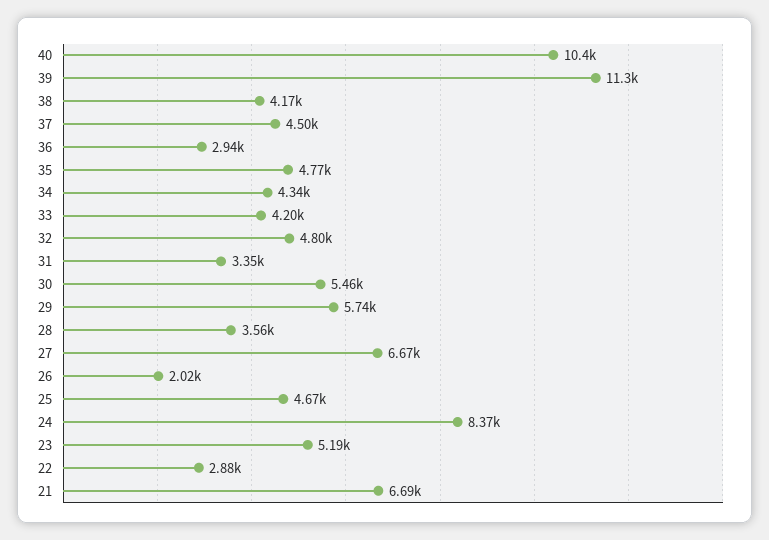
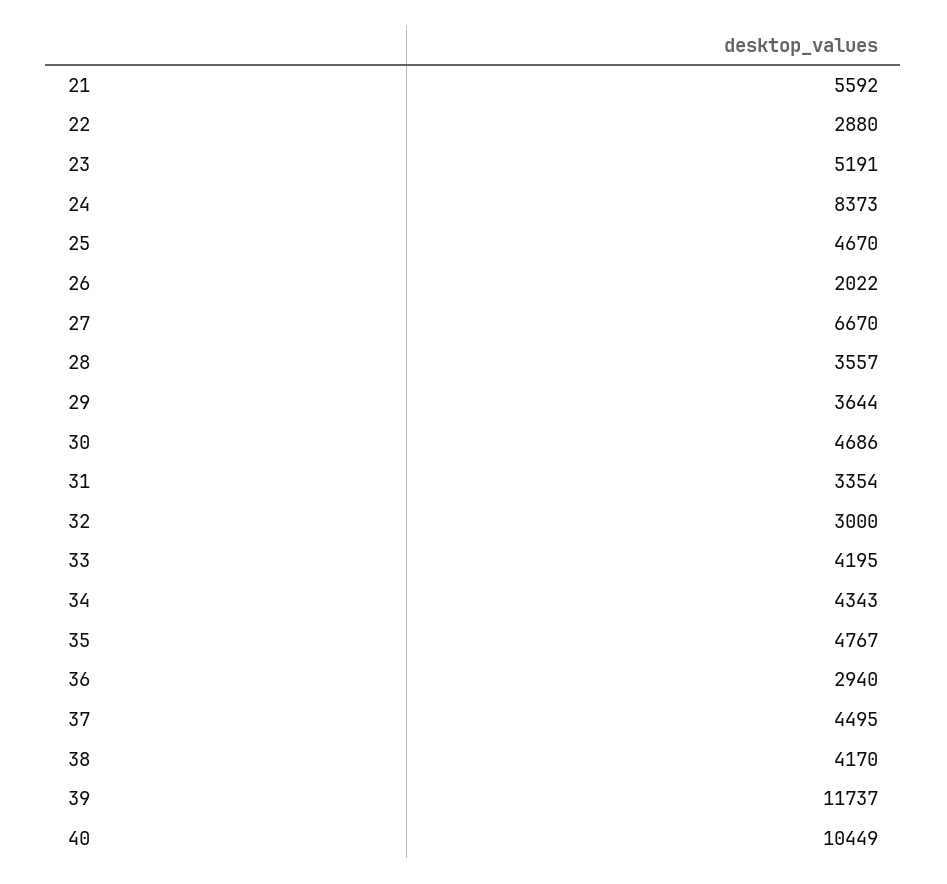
39: 11300 -> 11737
32: 4800 -> 3000
30: 5460 -> 4686
29: 5740 -> 3644
21: 6690 -> 5592

